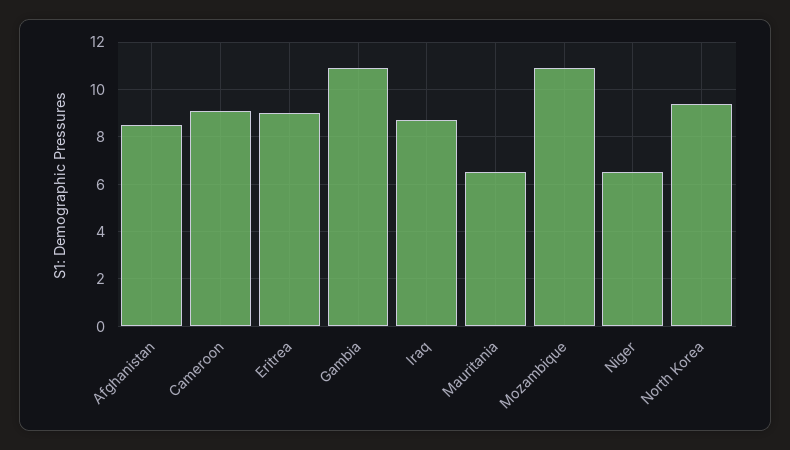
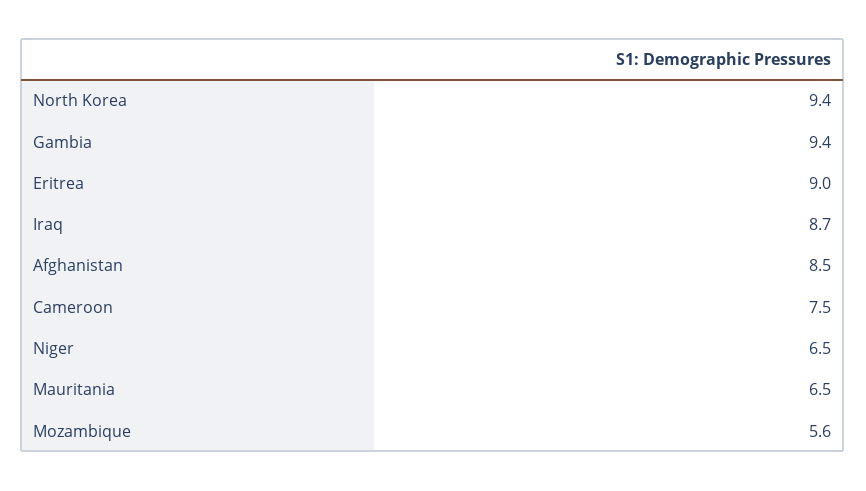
Cameroon: 9 -> 7.5
Gambia: 11 -> 9.4
Mozambique: 11 -> 5.6

